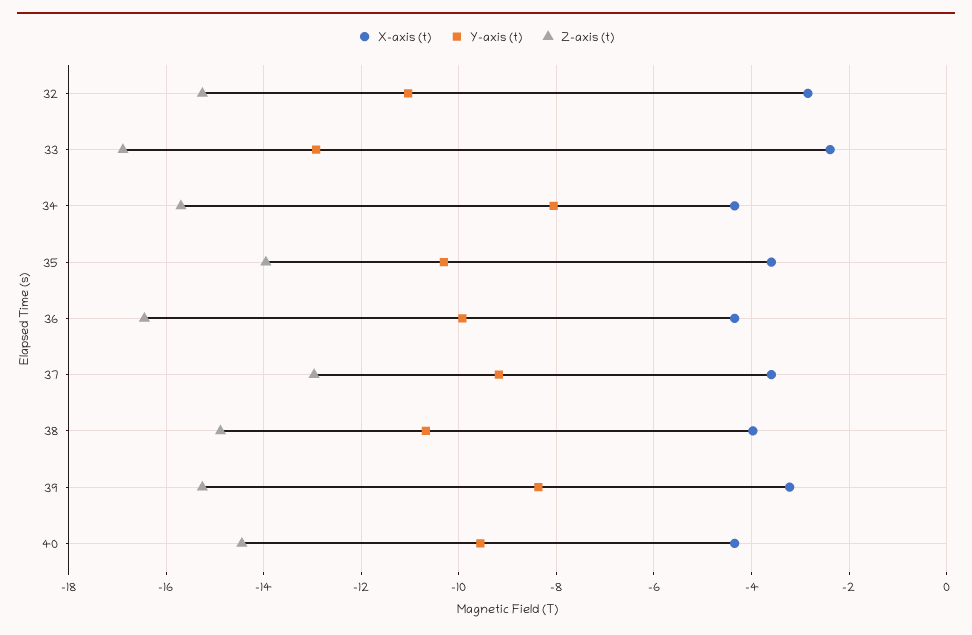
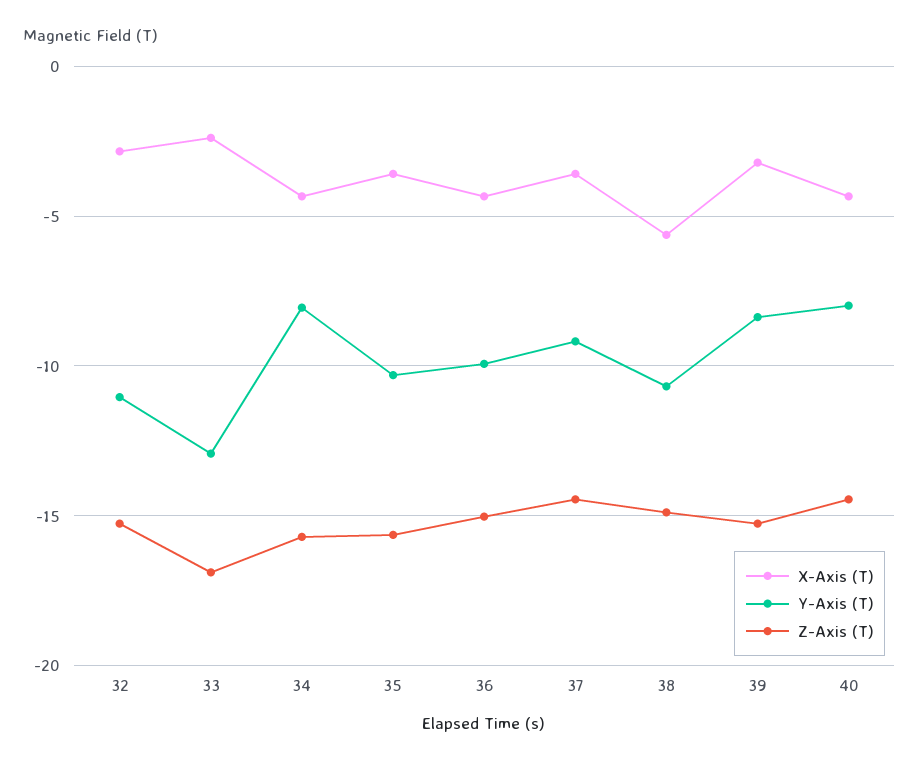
Z-axis (t), 35: -14 -> -15.5
Z-axis (t), 36: -16.4 -> -15
Z-axis (t), 37: -13 -> -14.5
X-axis (t), 38: -4 -> -5.5
Y-axis (t), 40: -9.6 -> -8

